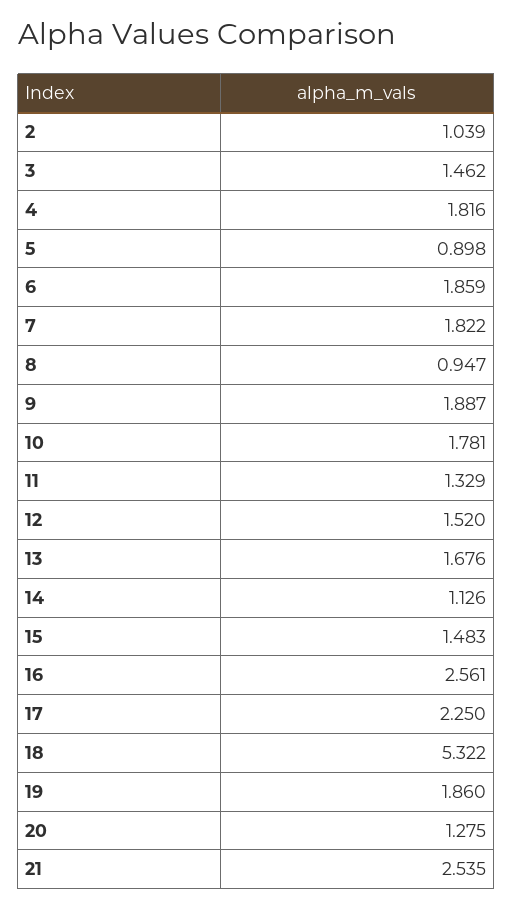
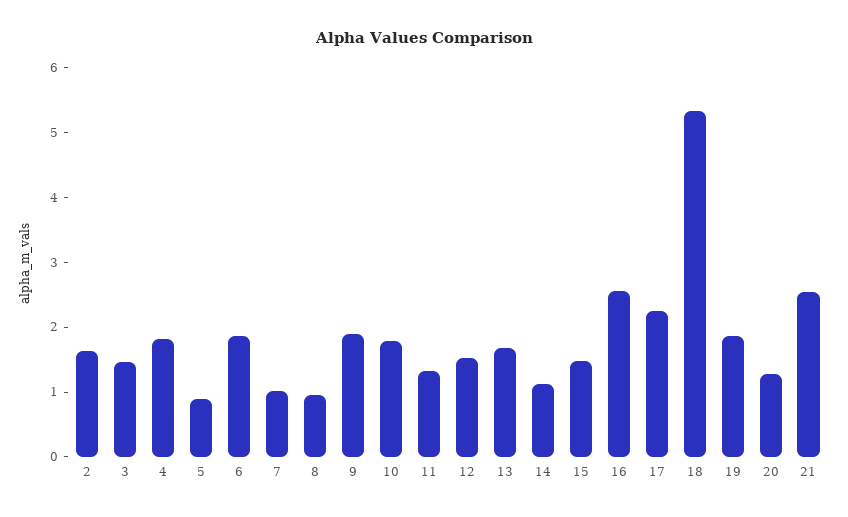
2: 1.039 -> 1.6
7: 1.822 -> 1

